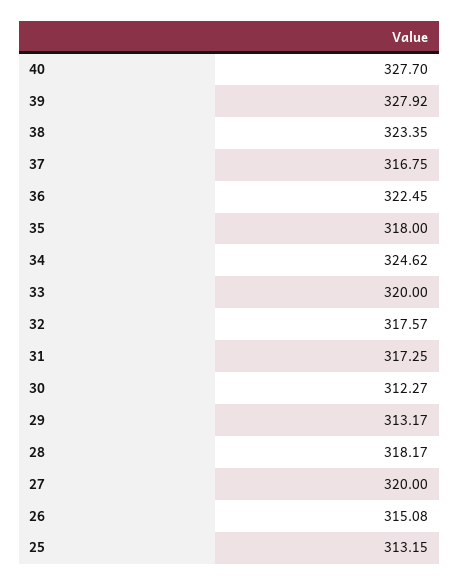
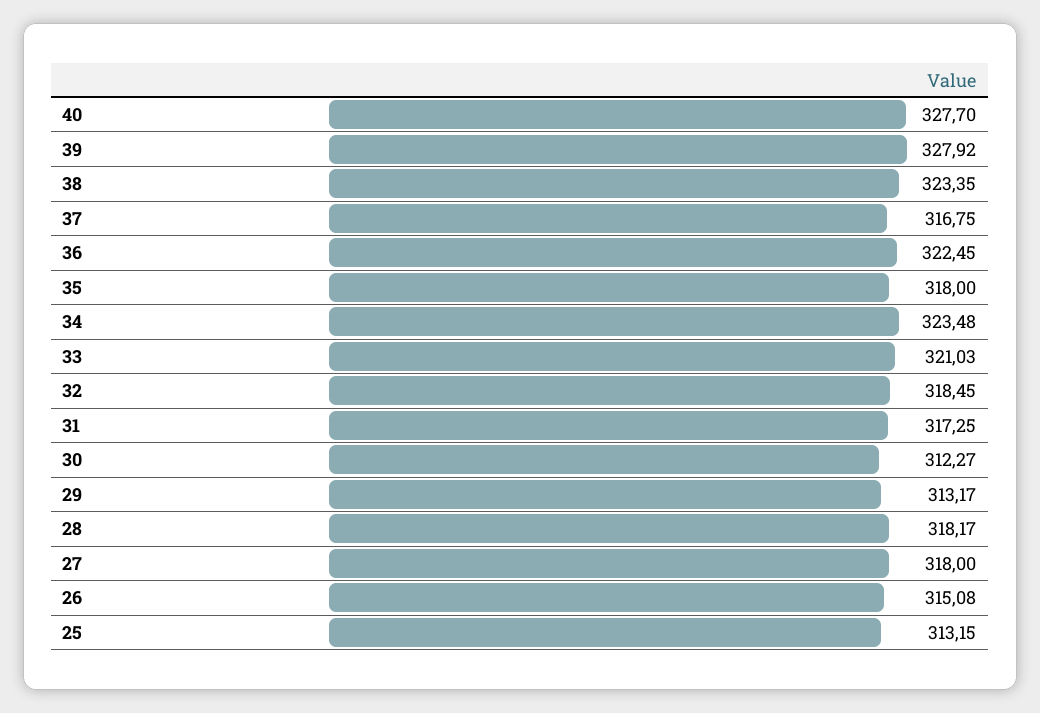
34: 324.62 -> 323.48
33: 320 -> 321.03
32: 317.57 -> 318.45
27: 320 -> 318

